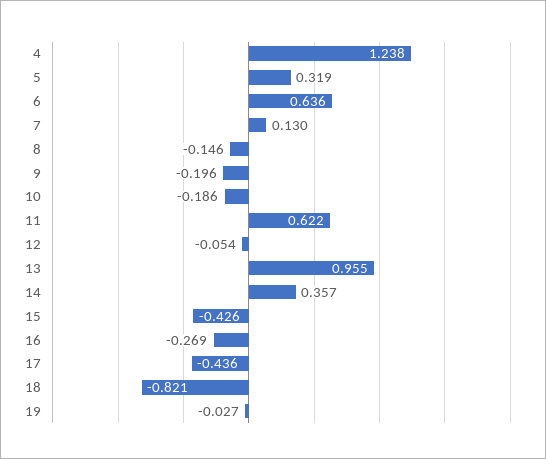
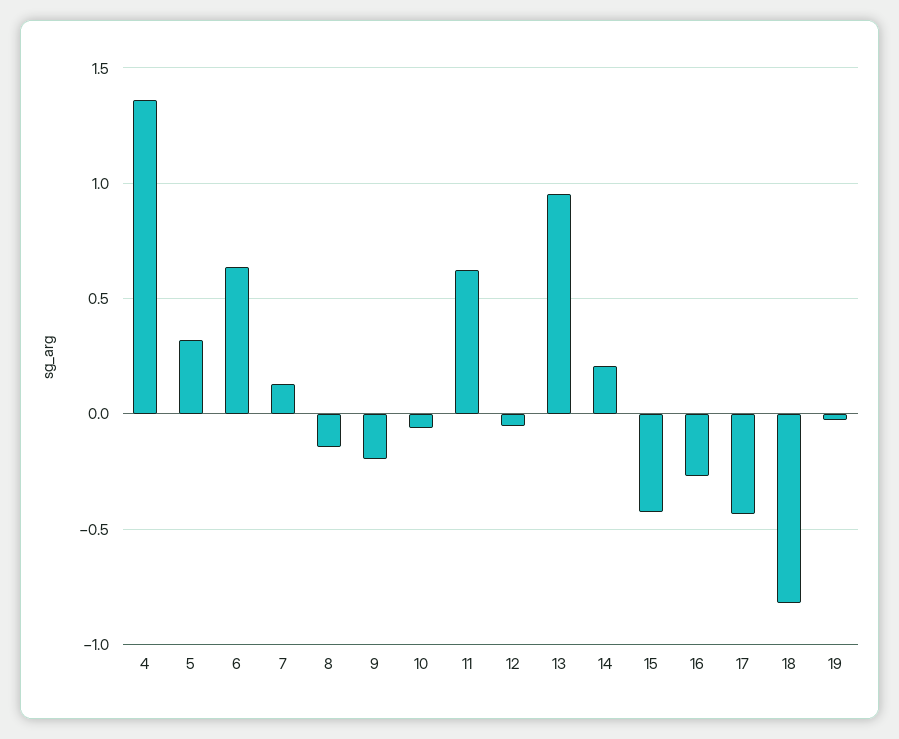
4: 1.238 -> 1.35
10: -0.186 -> -0.05
14: 0.357 -> 0.2

